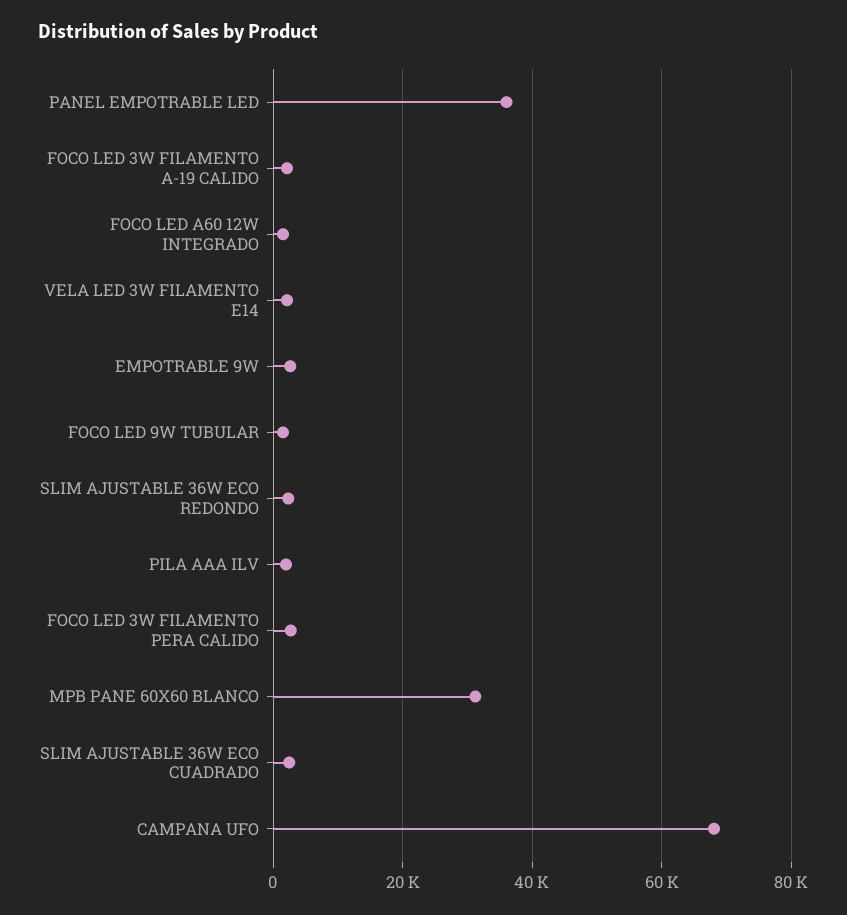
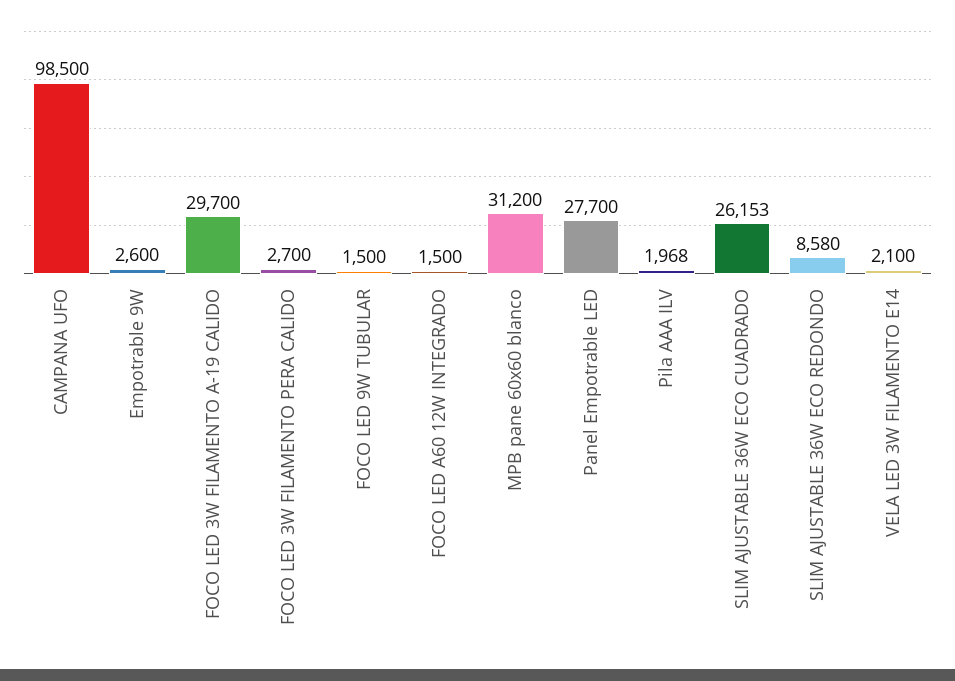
PANEL EMPOTRABLE LED: 36000 -> 27700
FOCO LED 3W FILAMENTO A-19 CALIDO: 2000 -> 29700
SLIM AJUSTABLE 36W ECO REDONDO: 2000 -> 8580
SLIM AJUSTABLE 36W ECO CUADRADO: 2000 -> 26153
CAMPANA UFO: 68000 -> 98500

